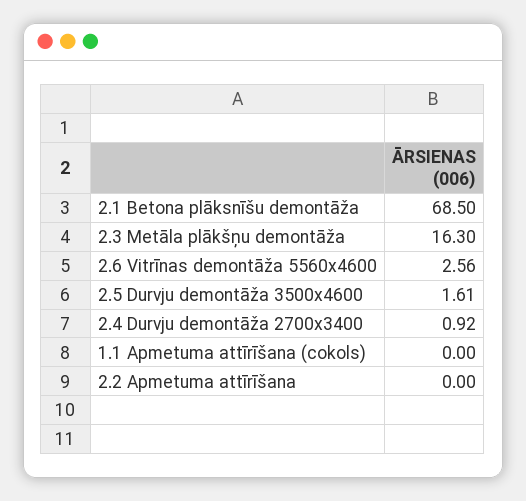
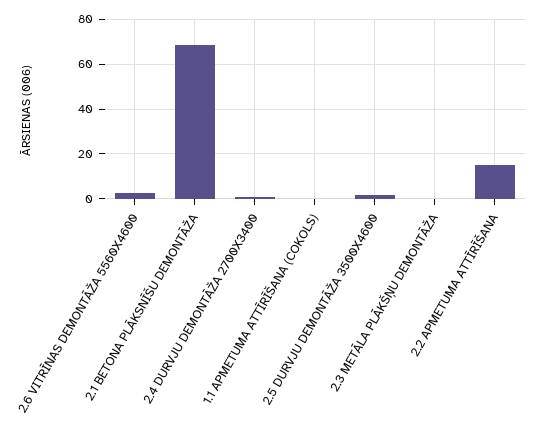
2.3 Metāla plākšņu demontāža: 16.3 -> 0
2.2 Apmetuma attīrīšana: 0 -> 15

